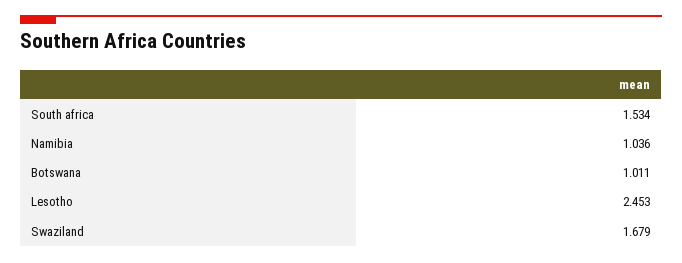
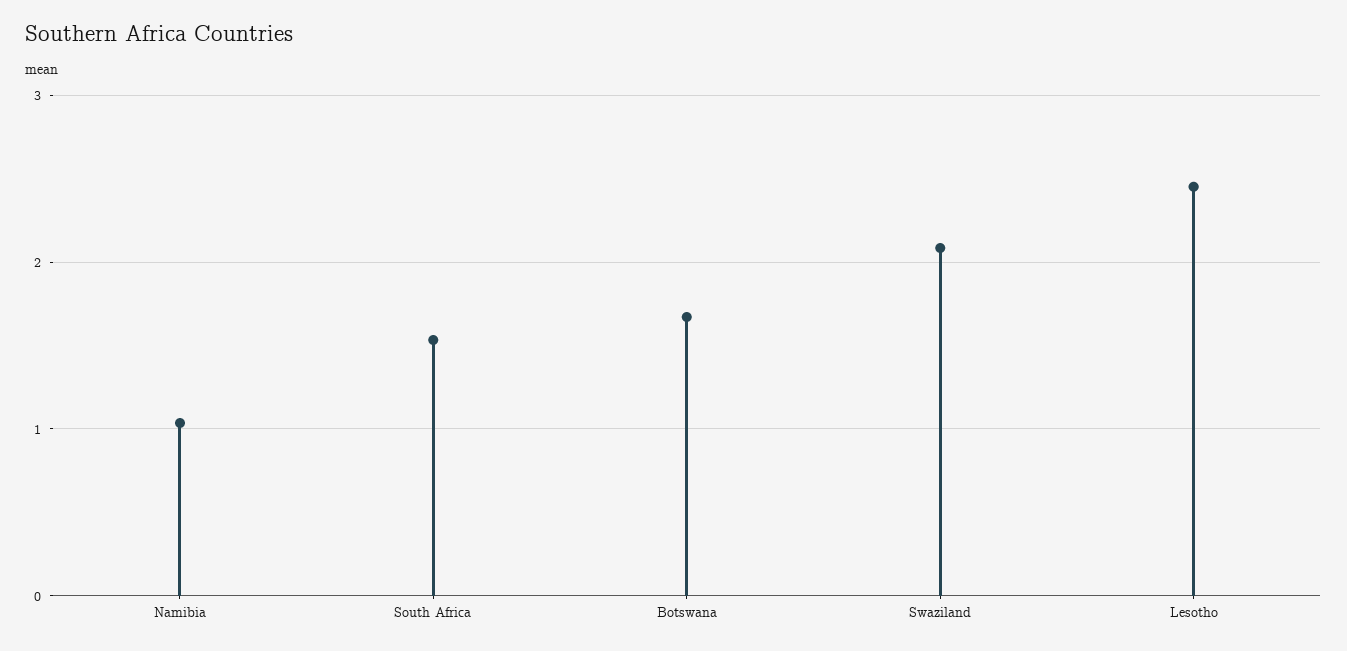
Botswana: 1.011 -> 1.7
Swaziland: 1.679 -> 2.1

